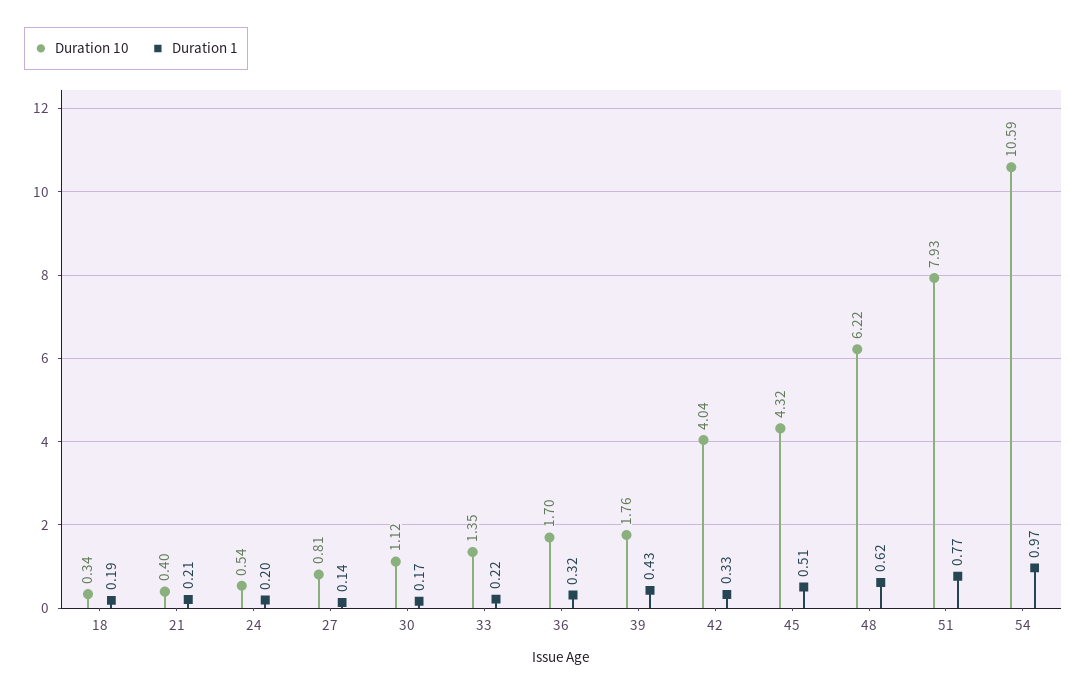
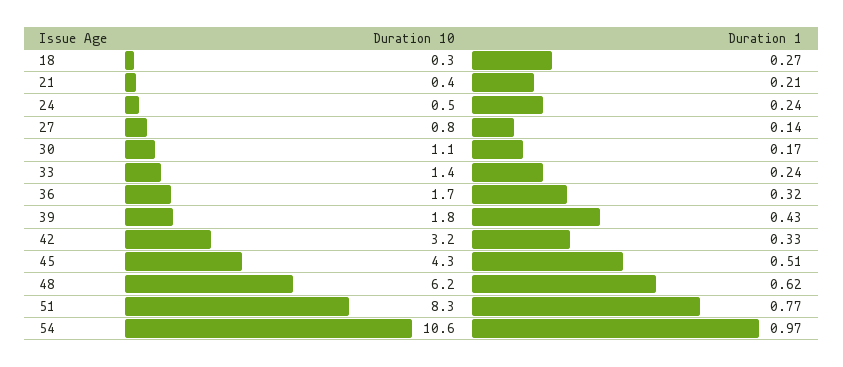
Duration 1, 18: 0.19 -> 0.27
Duration 1, 24: 0.2 -> 0.24
Duration 1, 33: 0.22 -> 0.24
Duration 10, 42: 4.04 -> 3.2
Duration 10, 51: 7.93 -> 8.3

